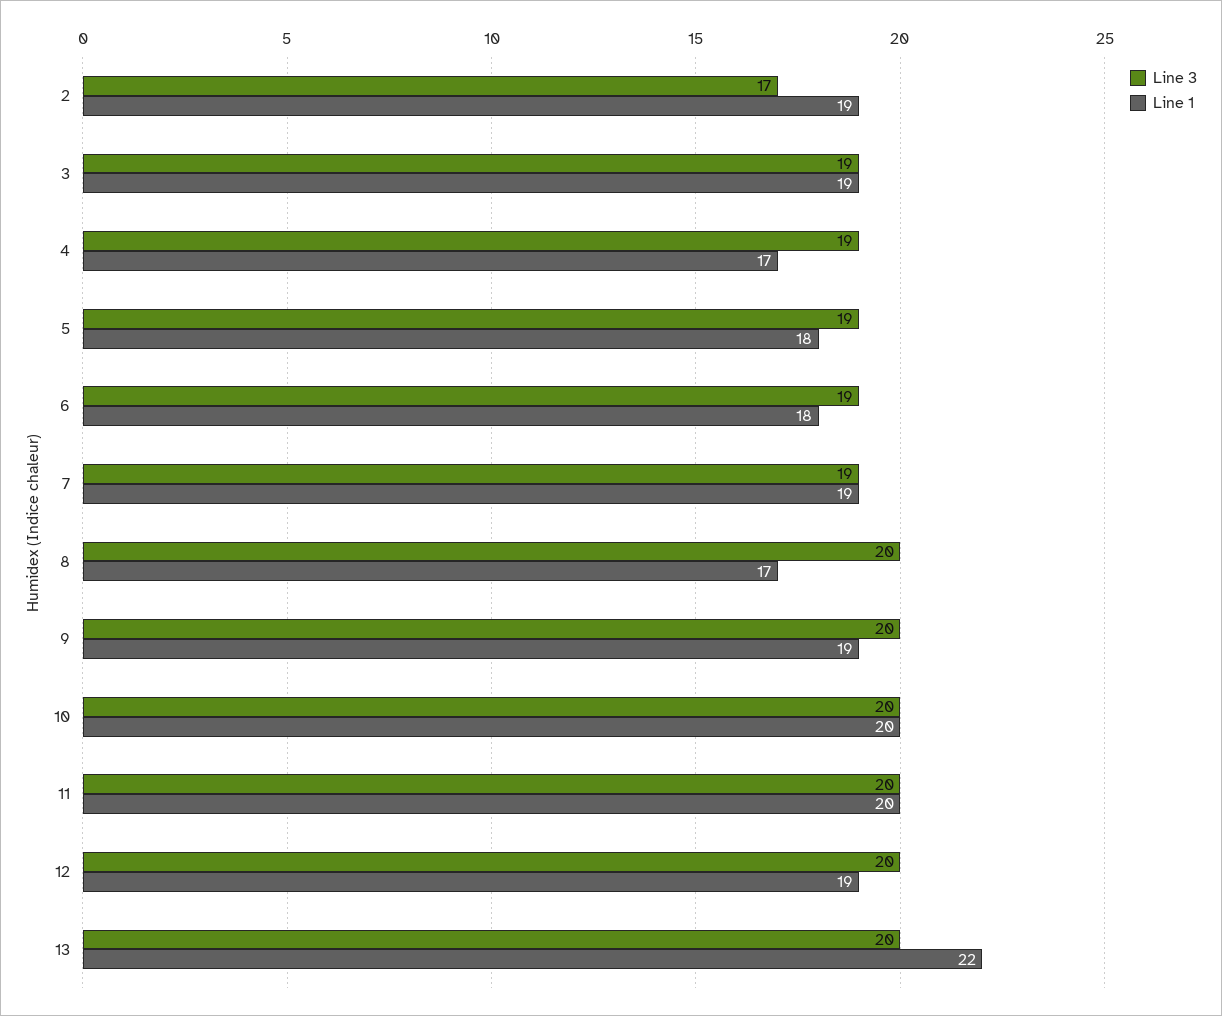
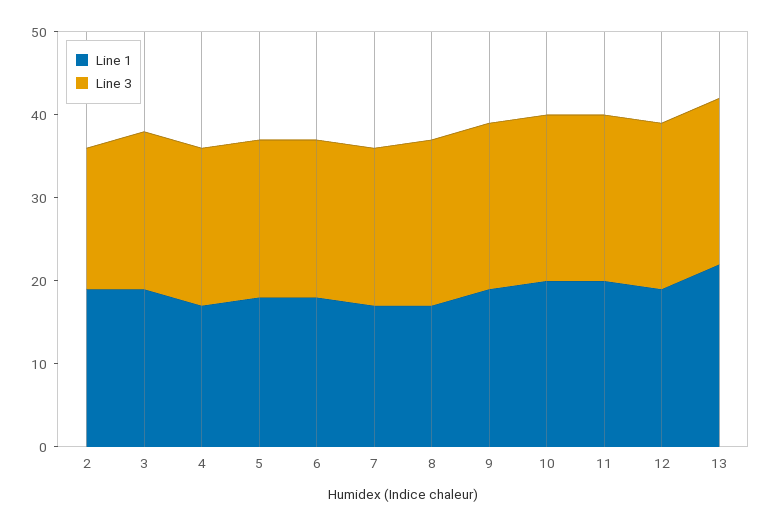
Line 1, 7: 19 -> 17

